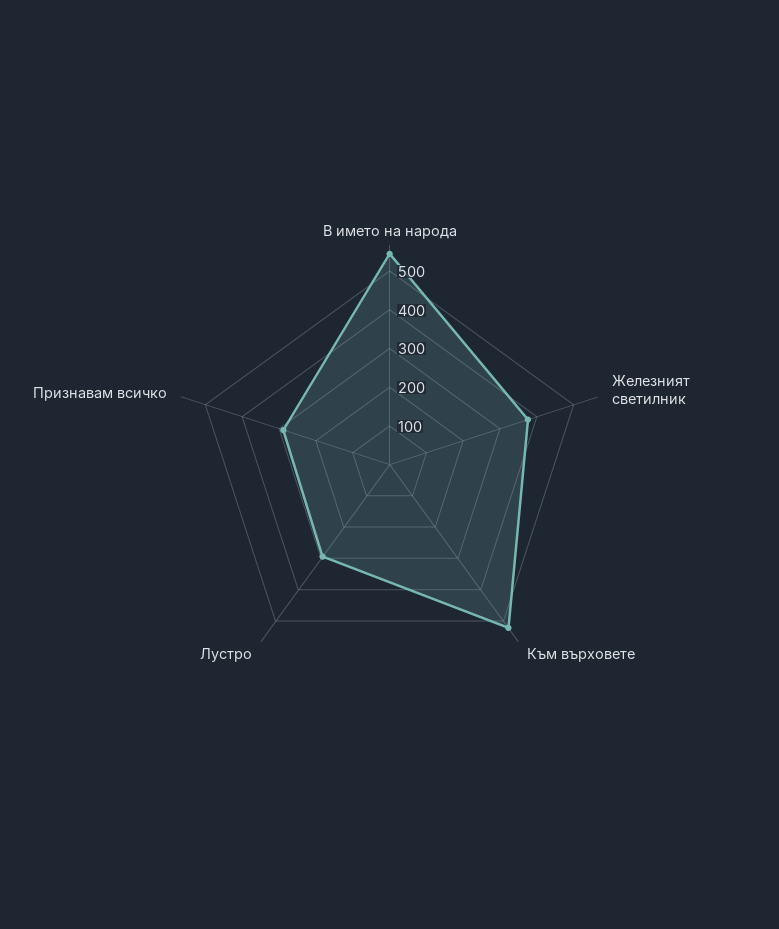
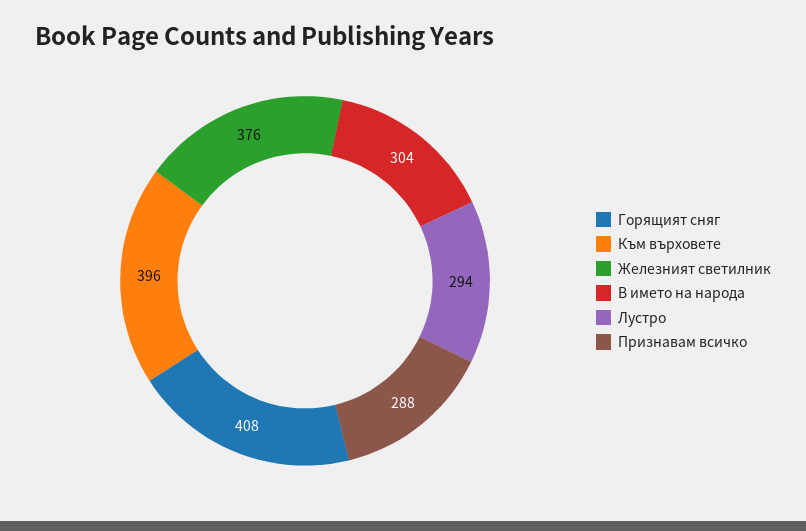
В името на народа: 550 -> 304
Към върховете: 525 -> 396
Горящият сняг: none -> 408

